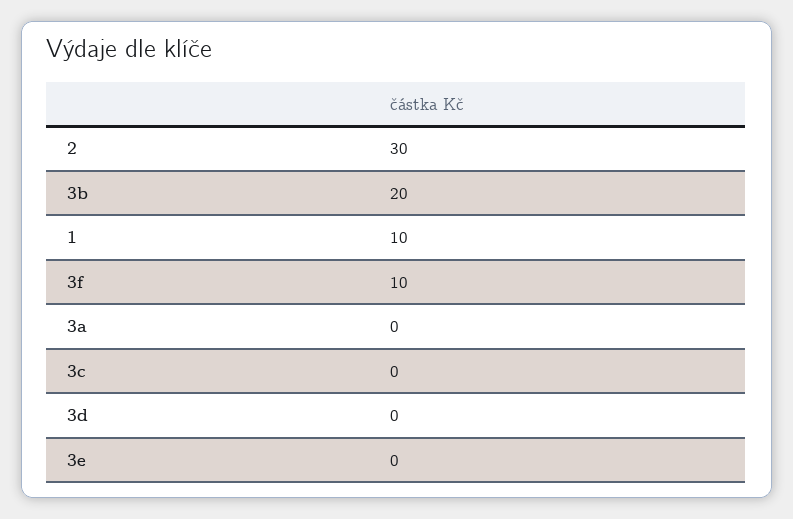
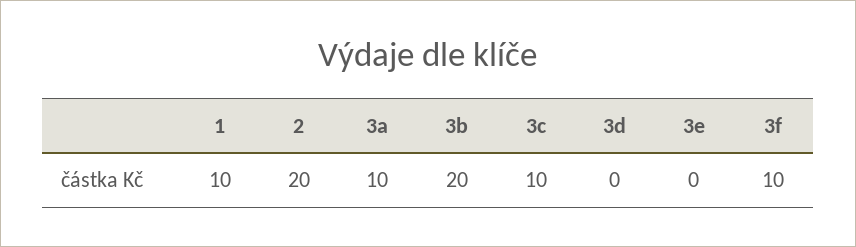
2: 30 -> 20
3a: 0 -> 10
3c: 0 -> 10

